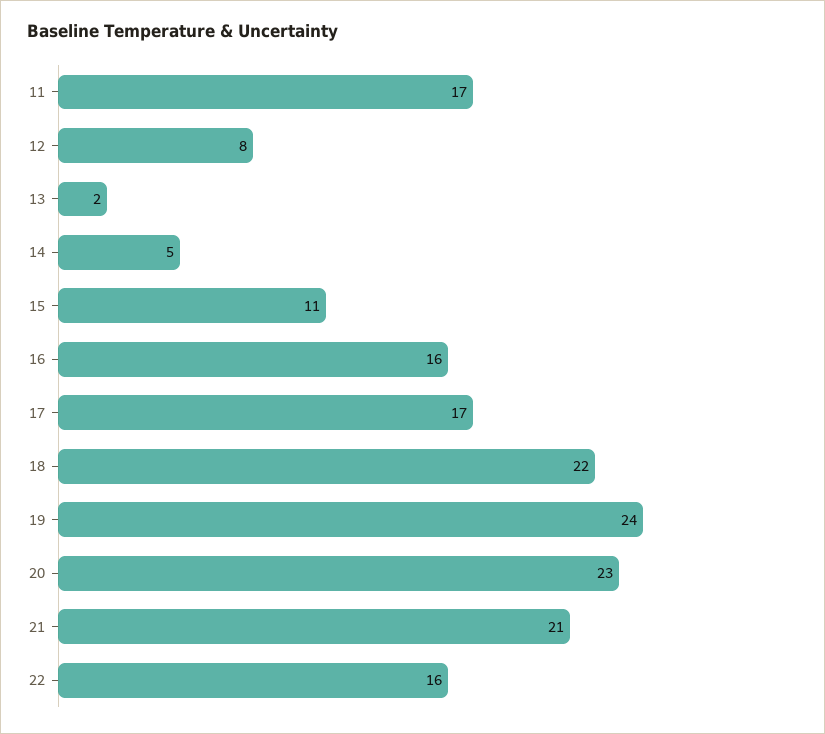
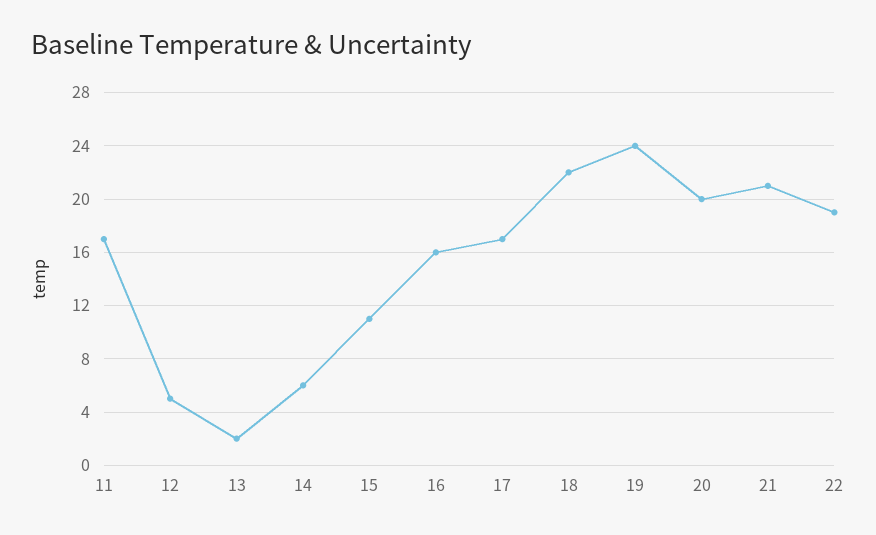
12: 8 -> 5
14: 5 -> 6
20: 23 -> 20
22: 16 -> 19

